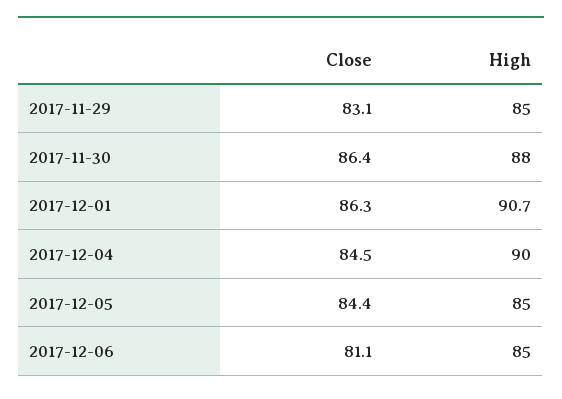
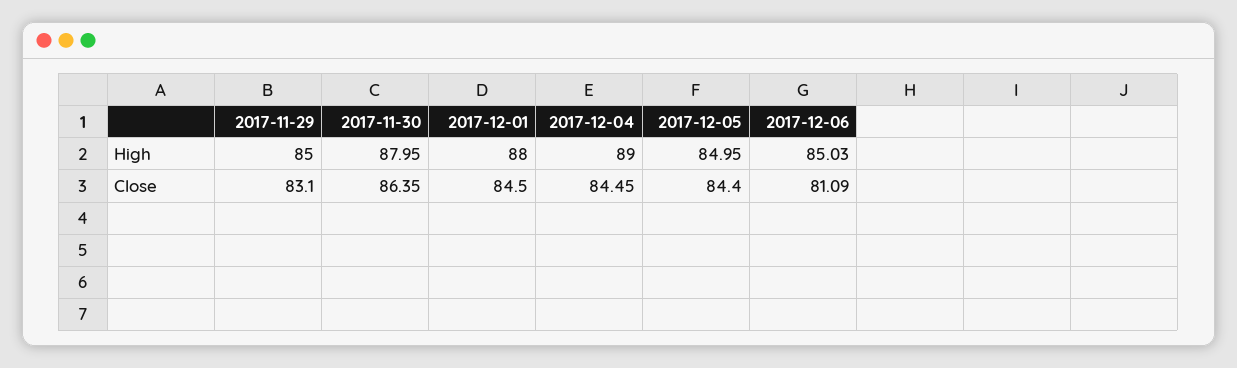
Close, 2017-12-01: 86.3 -> 84.5
High, 2017-12-01: 90.7 -> 88
High, 2017-12-04: 90 -> 89

